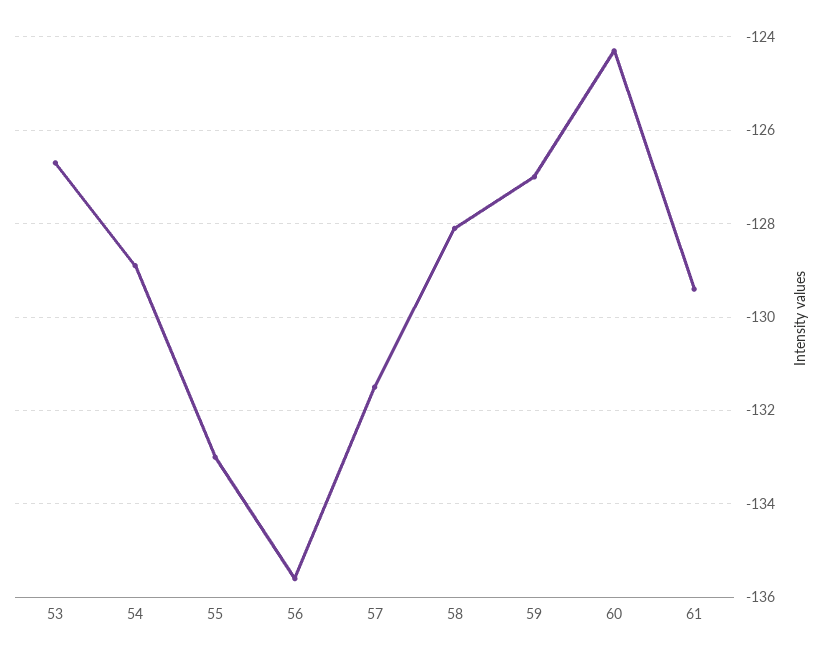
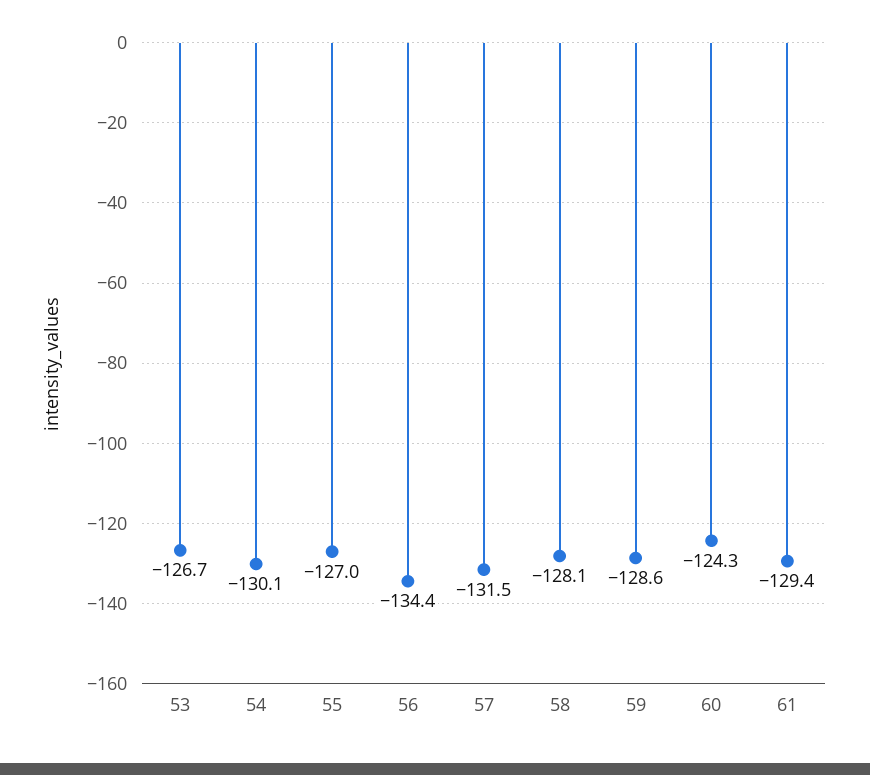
54: -129 -> -130.1
55: -133 -> -127
56: -135.5 -> -134.4
59: -127 -> -128.6

